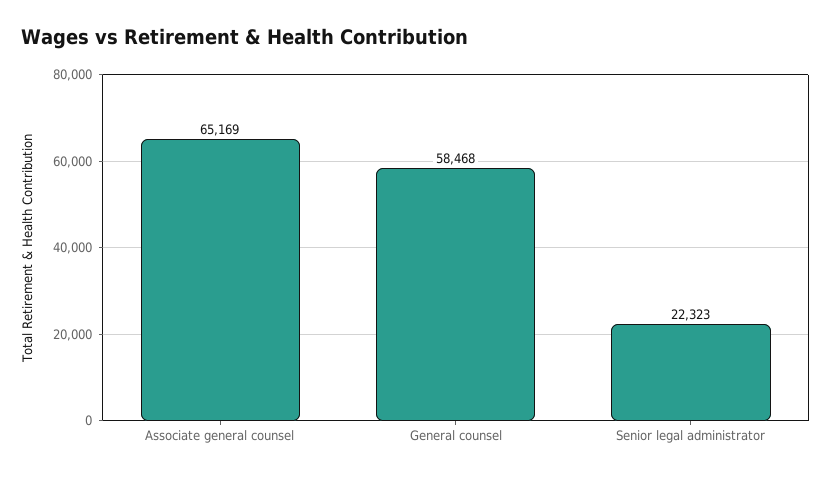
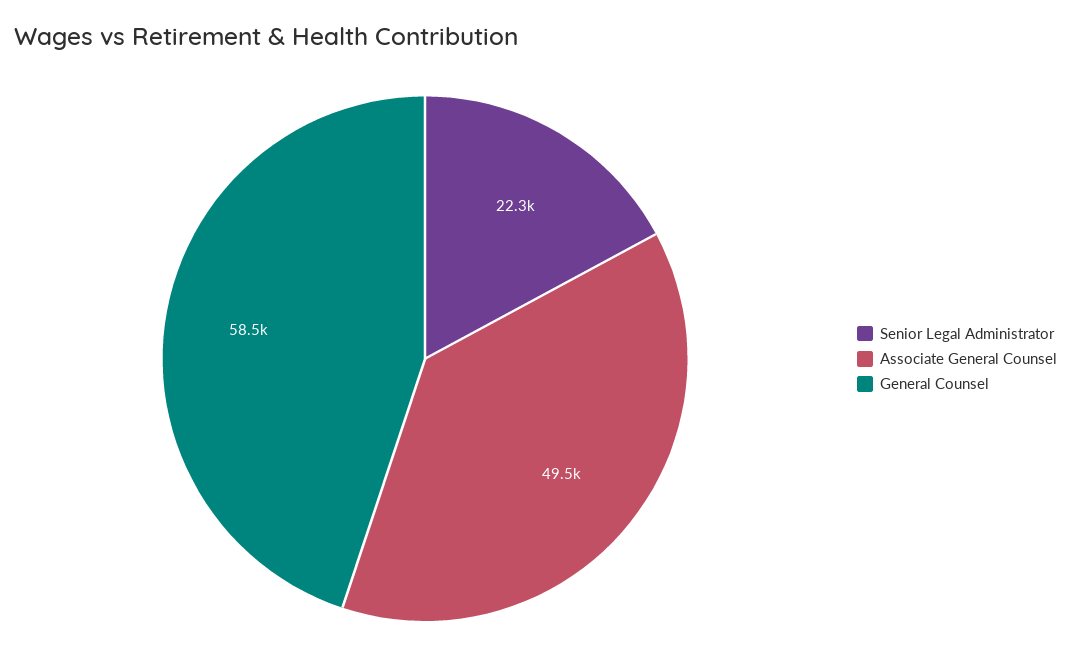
Associate general counsel: 65169 -> 49500

